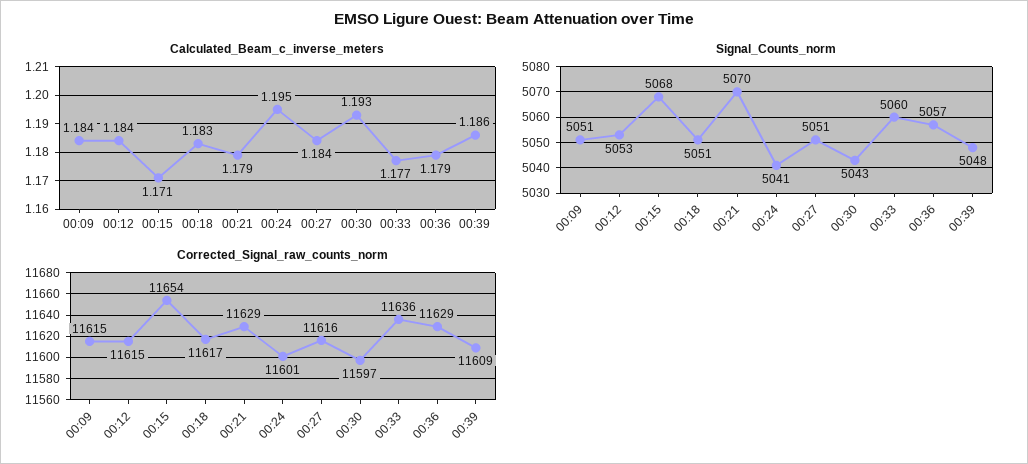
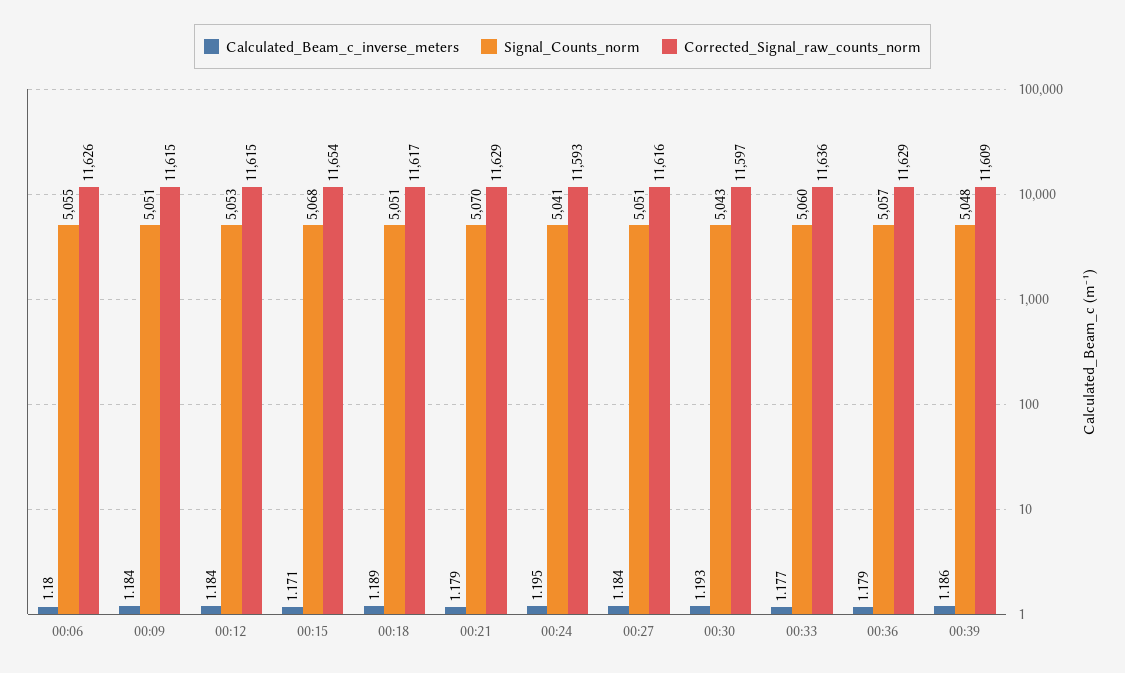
Calculated_Beam_c_inverse_meters, 00:18: 1.183 -> 1.189
Corrected_Signal_raw_counts_norm, 00:24: 11601 -> 11593
Calculated_Beam_c_inverse_meters, 00:06: none -> 1.18
Signal_Counts_norm, 00:06: none -> 5055
Corrected_Signal_raw_counts_norm, 00:06: none -> 11626

